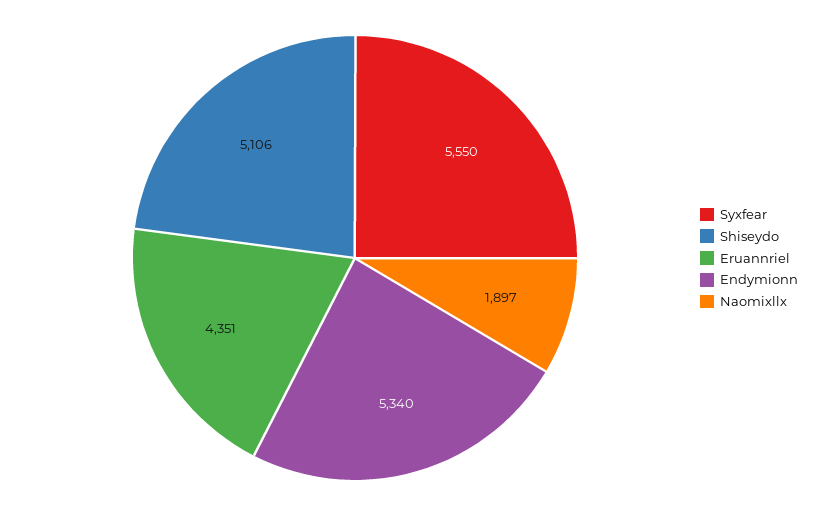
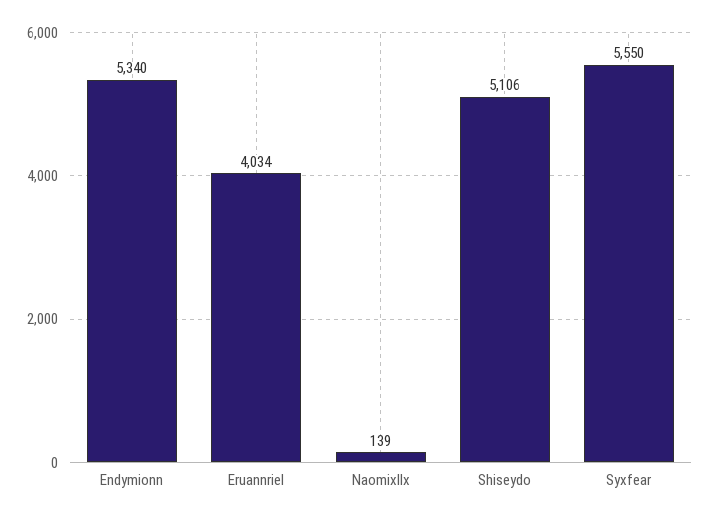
Eruannriel: 4351 -> 4034
Naomixllx: 1897 -> 139

